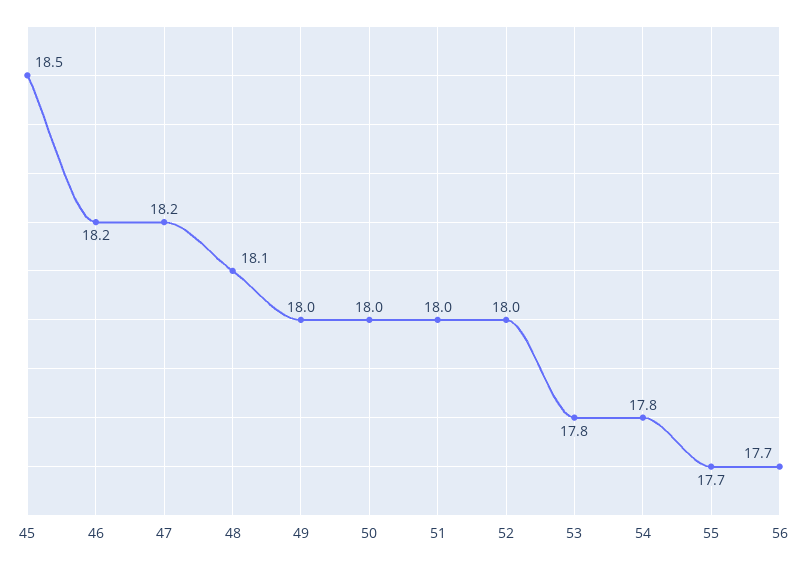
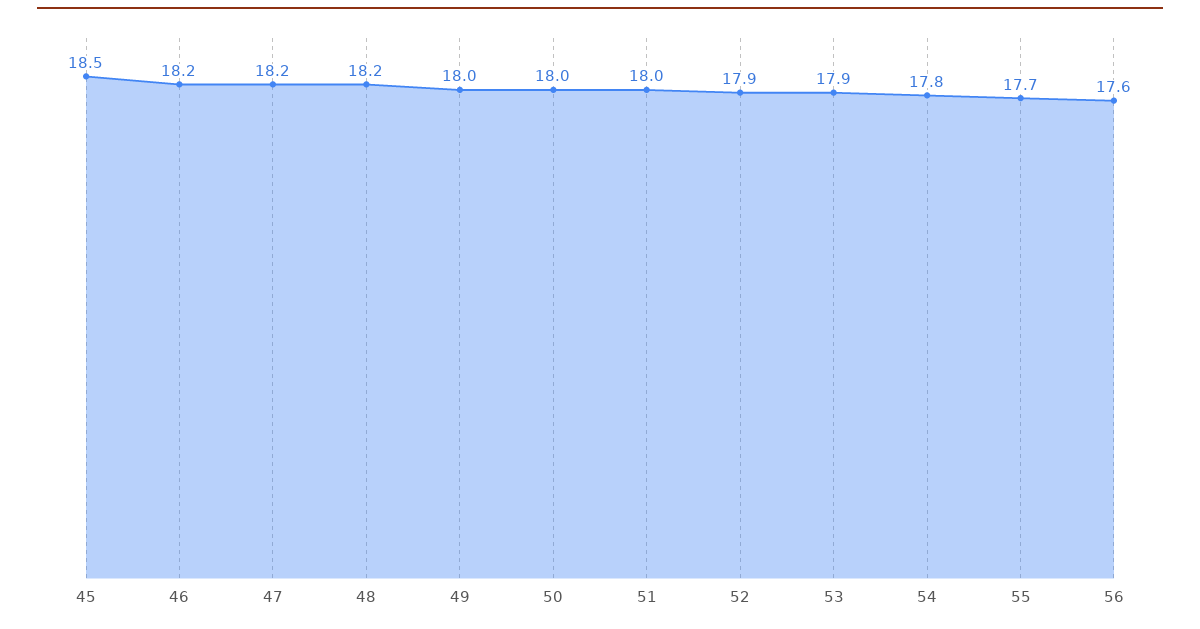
48: 18.1 -> 18.2
52: 18 -> 17.9
53: 17.8 -> 17.9
56: 17.7 -> 17.6

